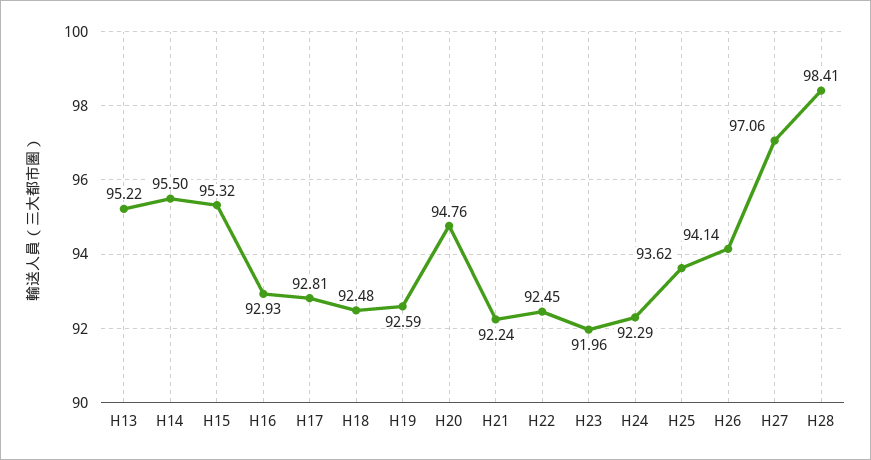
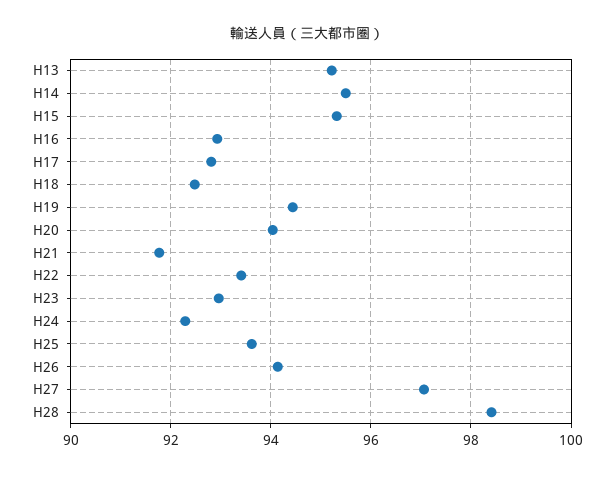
H19: 92.59 -> 94.4
H20: 94.76 -> 94
H21: 92.24 -> 91.8
H22: 92.45 -> 93.4
H23: 91.96 -> 93

